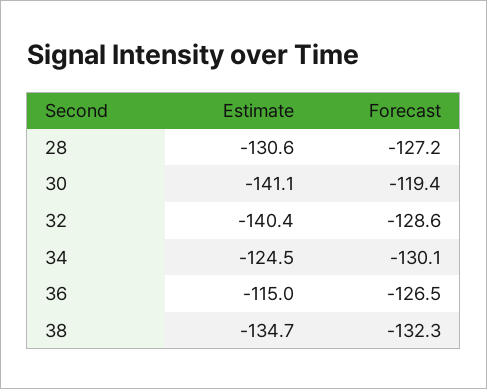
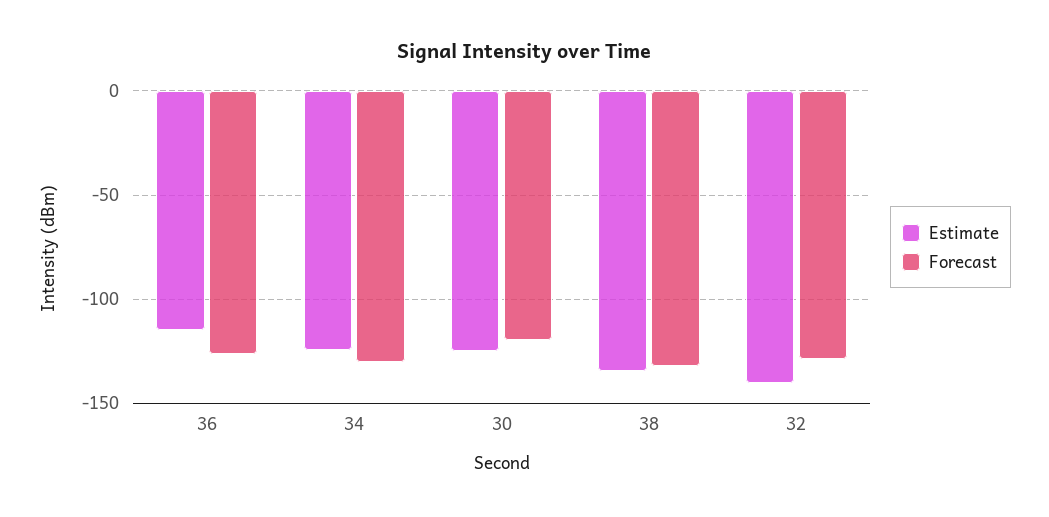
Estimate, 28: -130.6 -> none
Forecast, 28: -127.2 -> none
Estimate, 30: -141.1 -> -125

